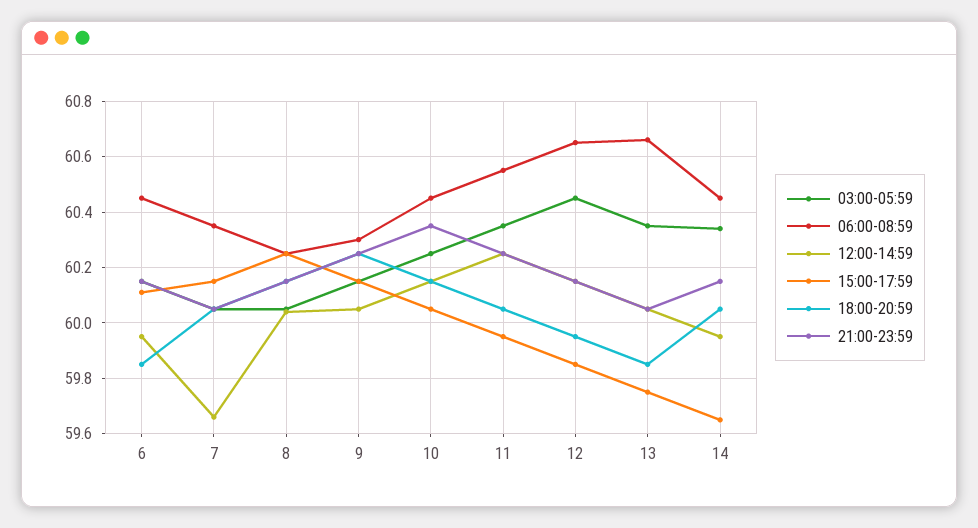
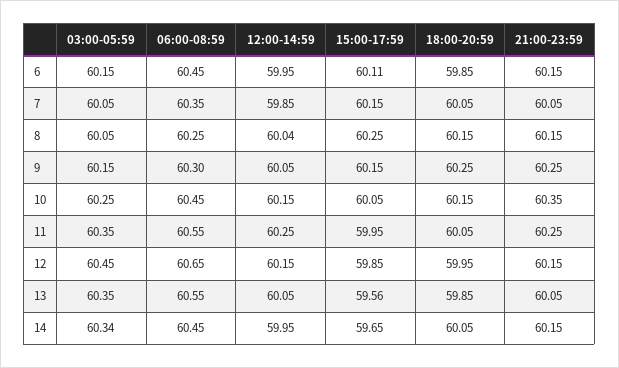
12:00-14:59, 7: 59.65 -> 59.85
06:00-08:59, 13: 60.65 -> 60.55
15:00-17:59, 13: 59.75 -> 59.56

